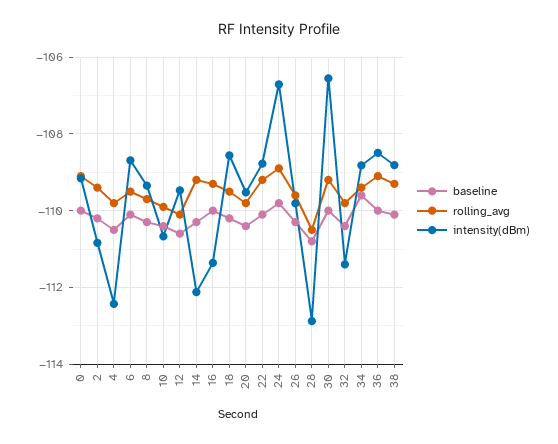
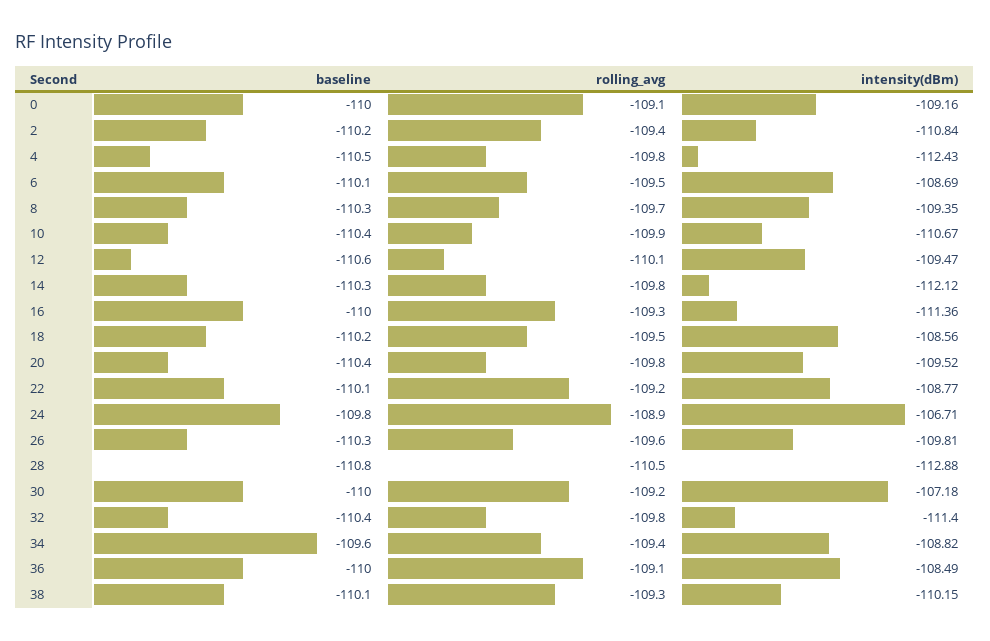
rolling_avg, 14: -109.2 -> -109.8
intensity(dBm), 30: -106.6 -> -107.18
intensity(dBm), 38: -108.8 -> -110.15

